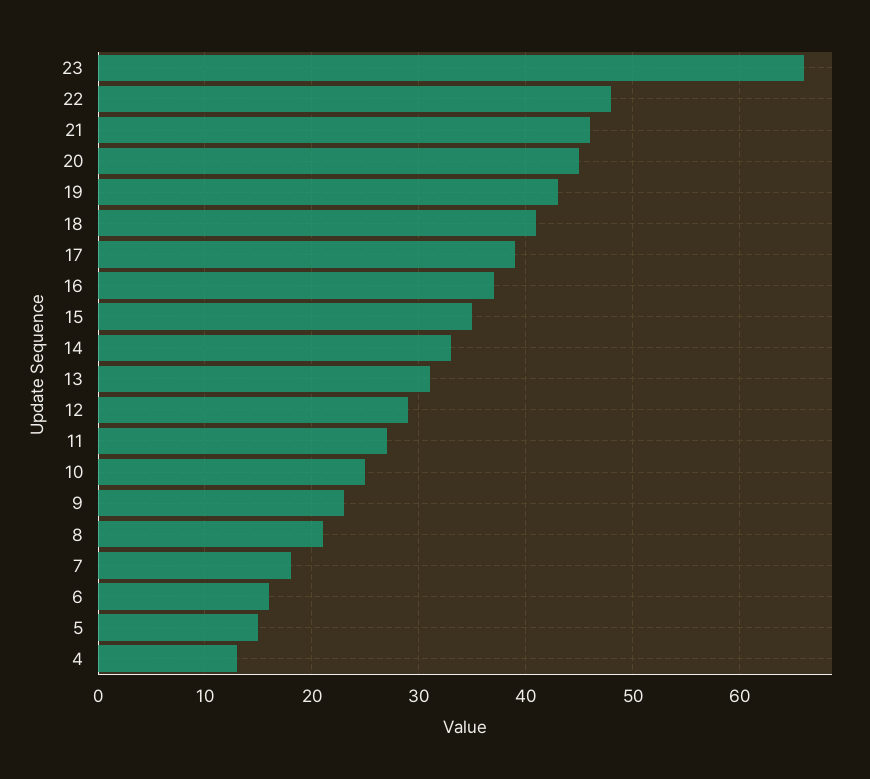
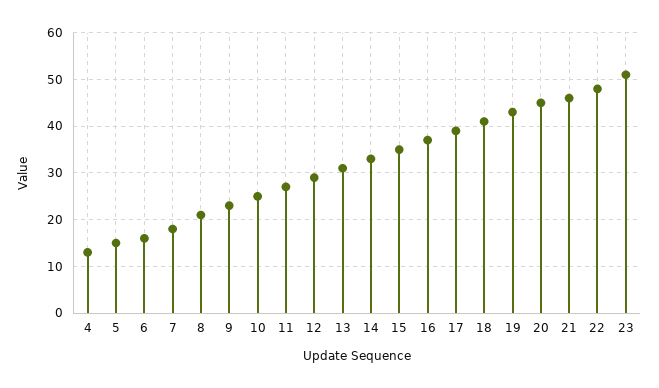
23: 66 -> 50

